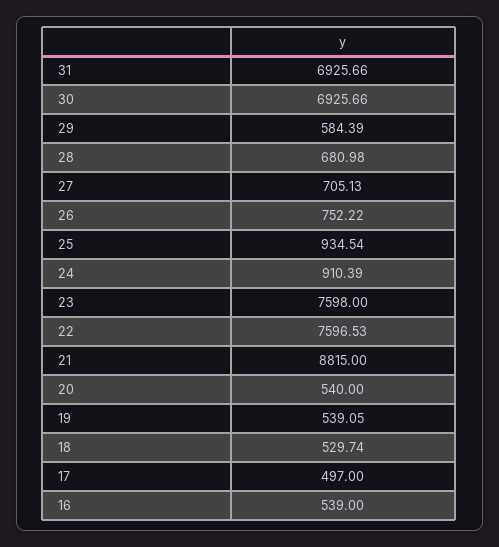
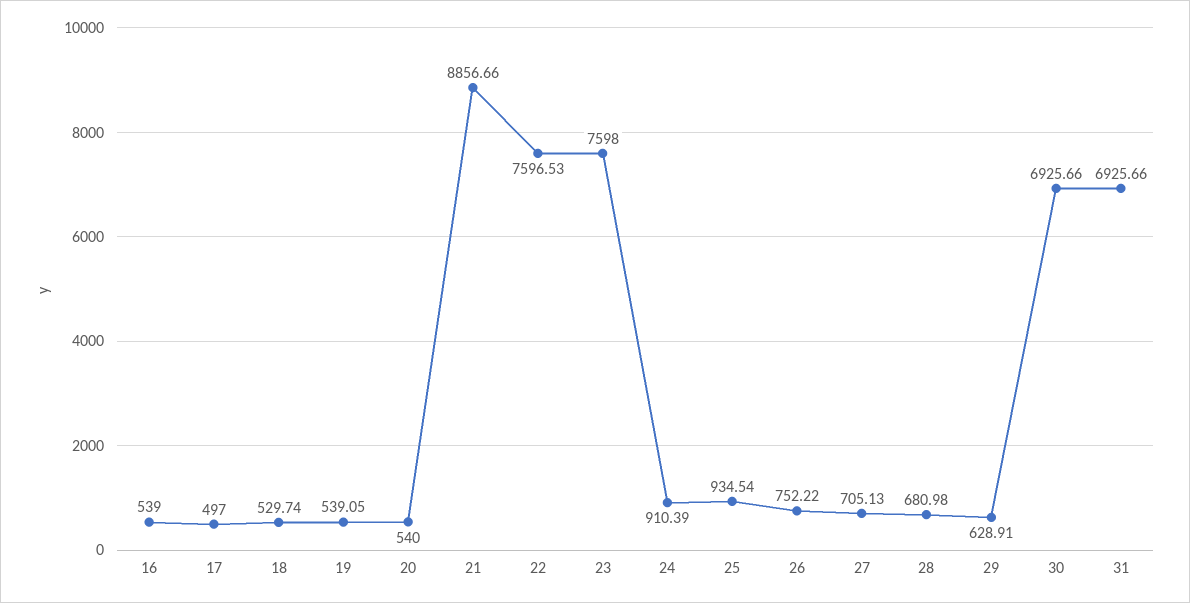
29: 584.39 -> 628.91
21: 8815 -> 8856.66

